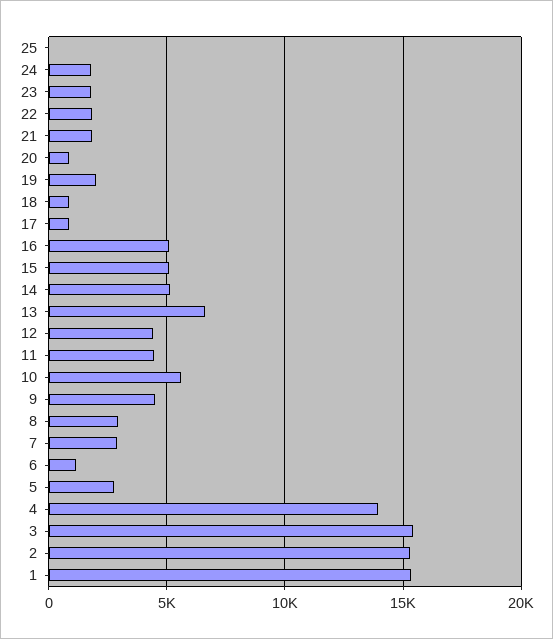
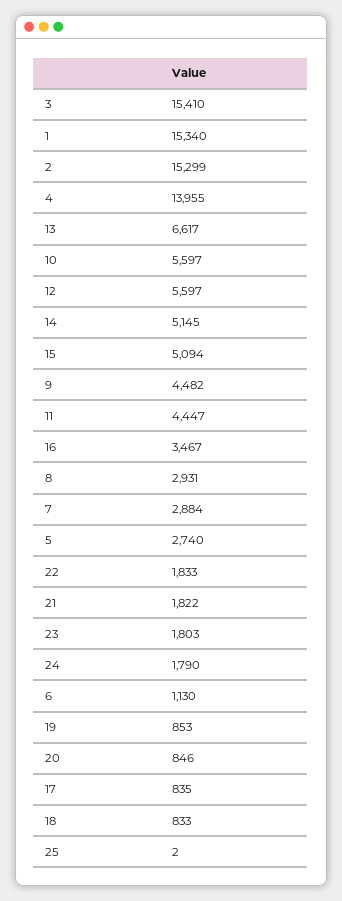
19: 2000 -> 853
16: 5000 -> 3467
12: 4500 -> 5597

